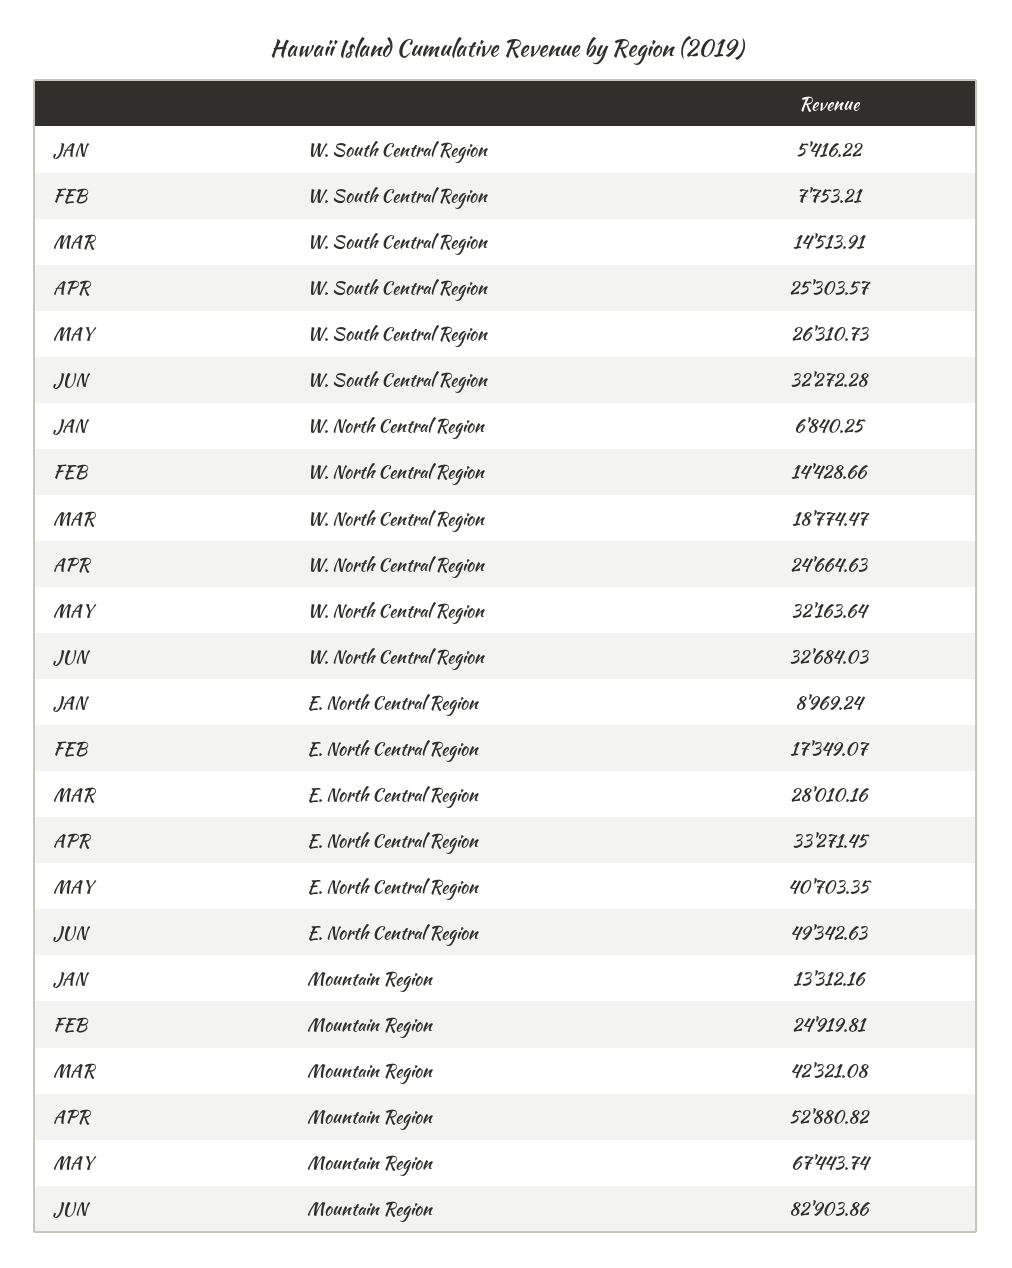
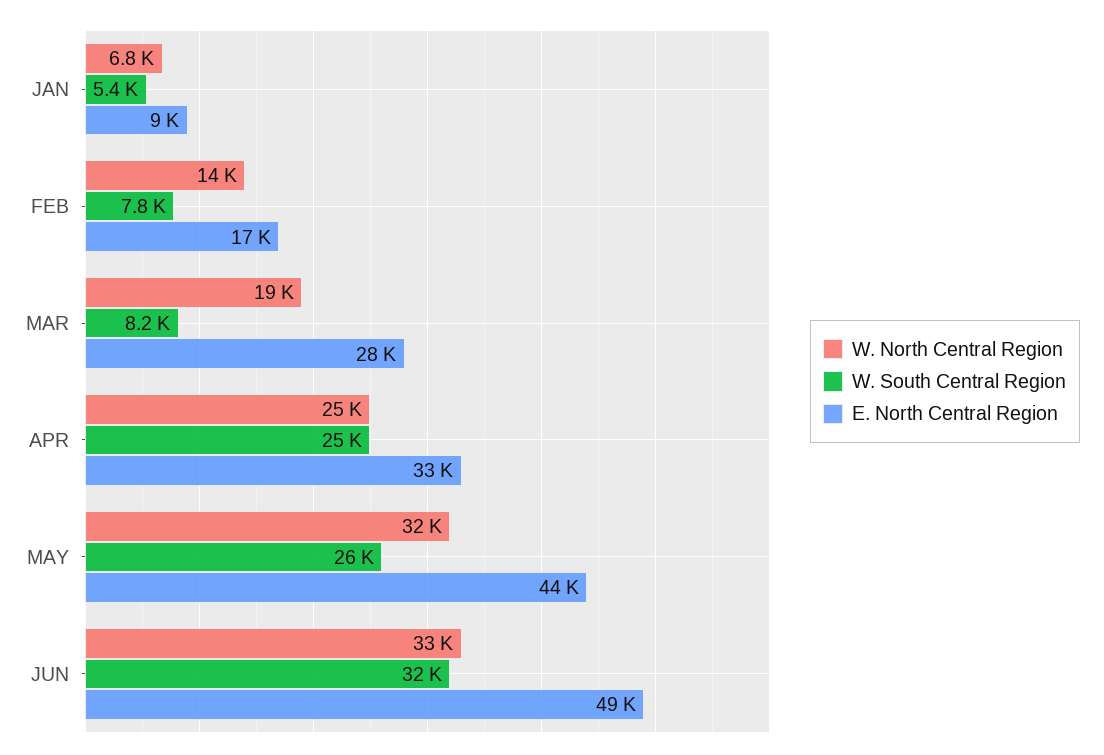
W. South Central Region, MAR: 14513.91 -> 8200
E. North Central Region, MAY: 40703.35 -> 44000
Mountain Region, JAN: 13312.16 -> none
Mountain Region, FEB: 24919.81 -> none
Mountain Region, MAR: 42321.08 -> none
Mountain Region, APR: 52880.82 -> none
Mountain Region, MAY: 67443.74 -> none
Mountain Region, JUN: 82903.86 -> none

